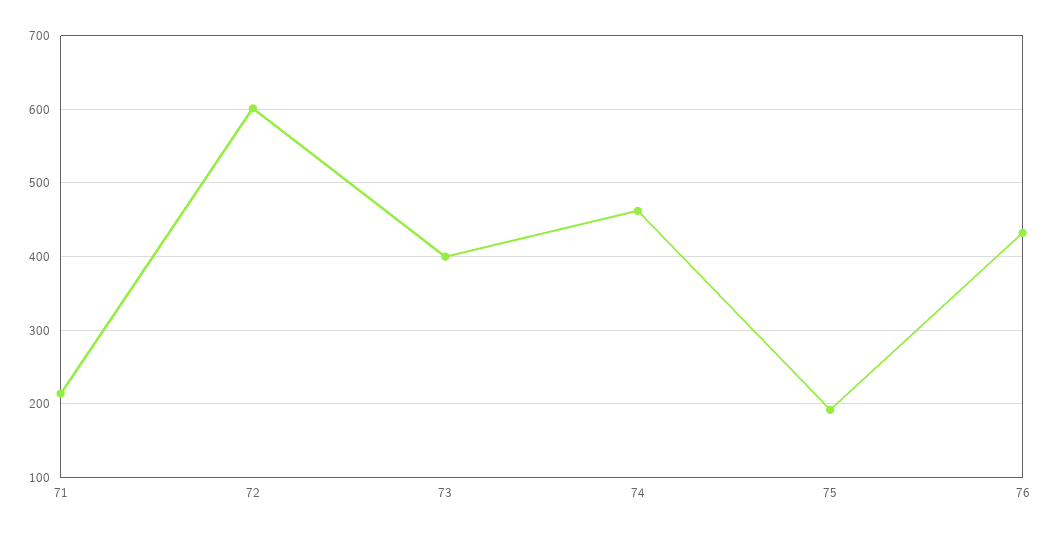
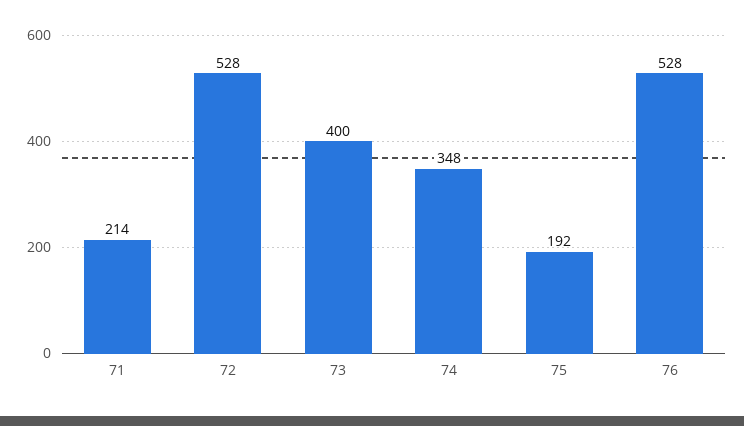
72: 600 -> 528
74: 460 -> 348
76: 430 -> 528

